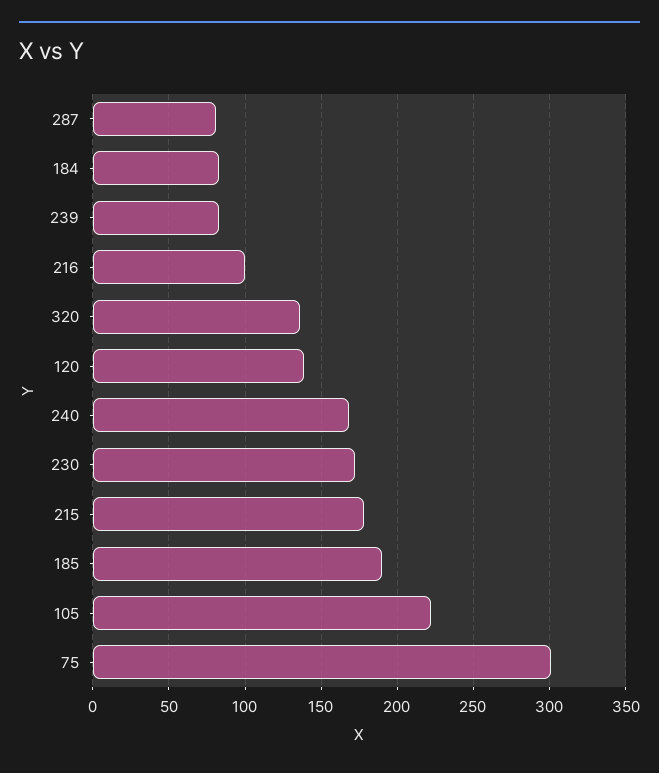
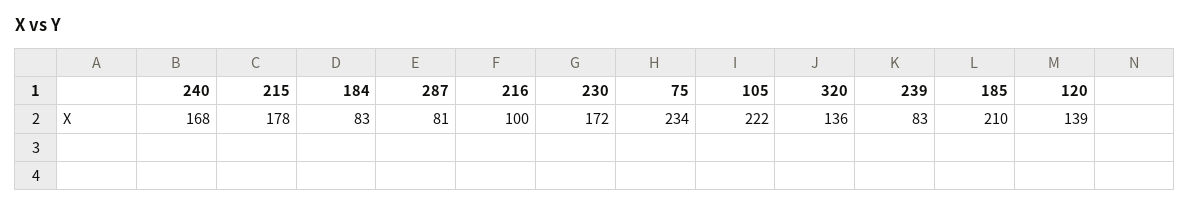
185: 190 -> 210
75: 300 -> 234

